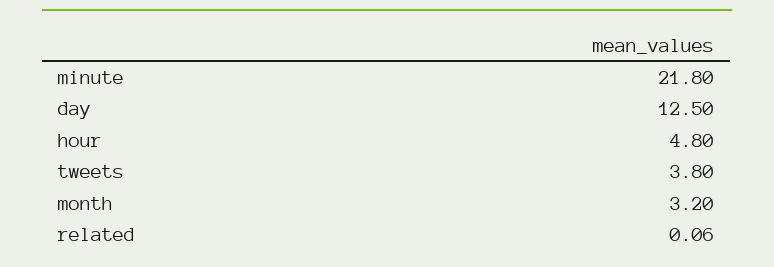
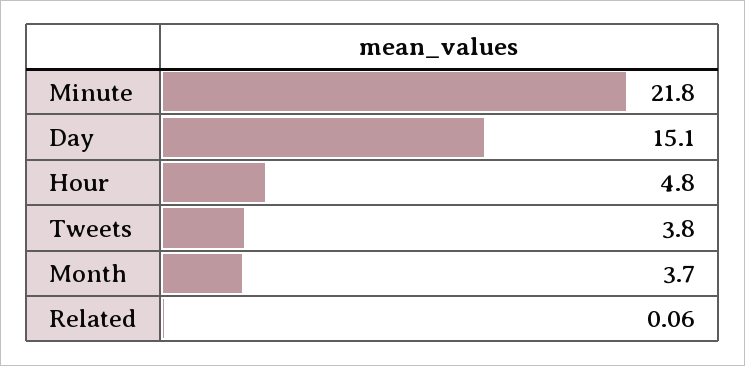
day: 12.5 -> 15.1
month: 3.2 -> 3.7

